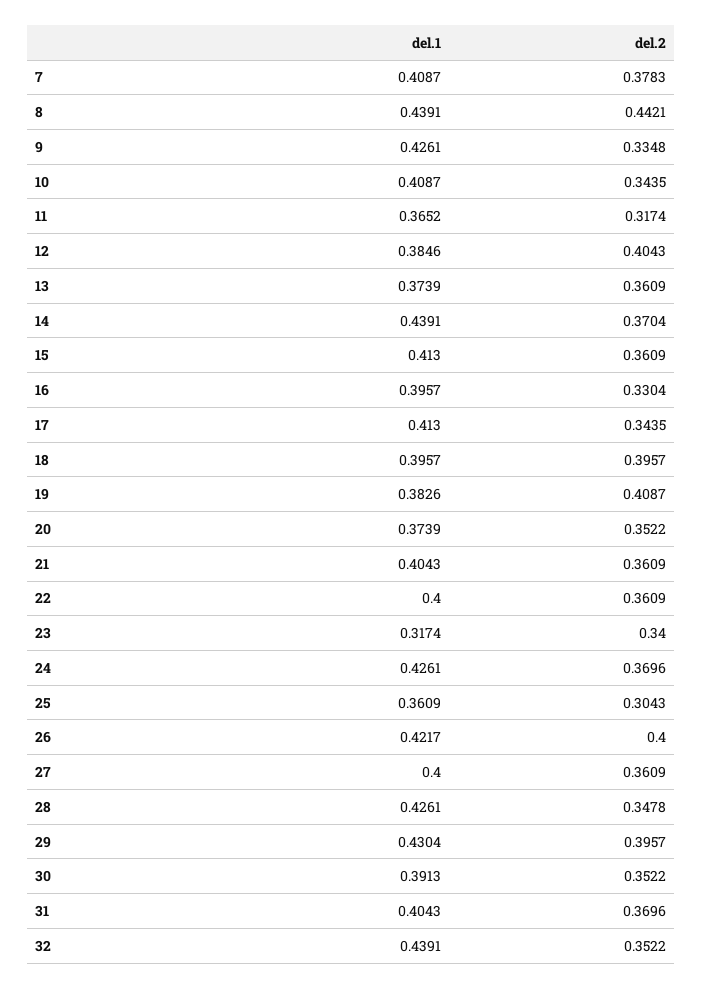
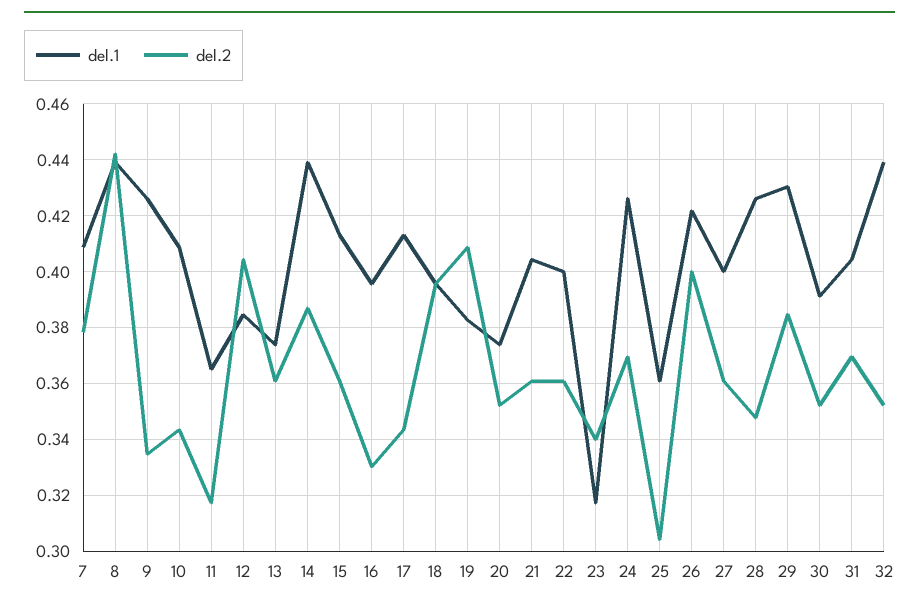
del.2, 14: 0.3704 -> 0.3875
del.2, 29: 0.3957 -> 0.385

